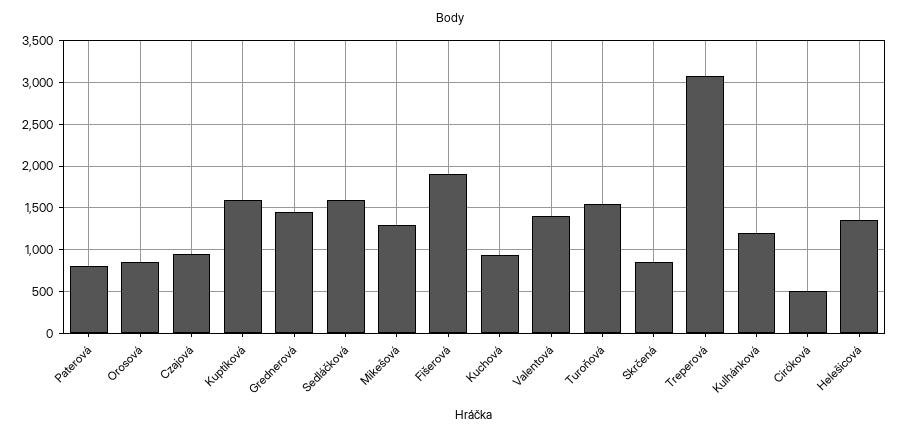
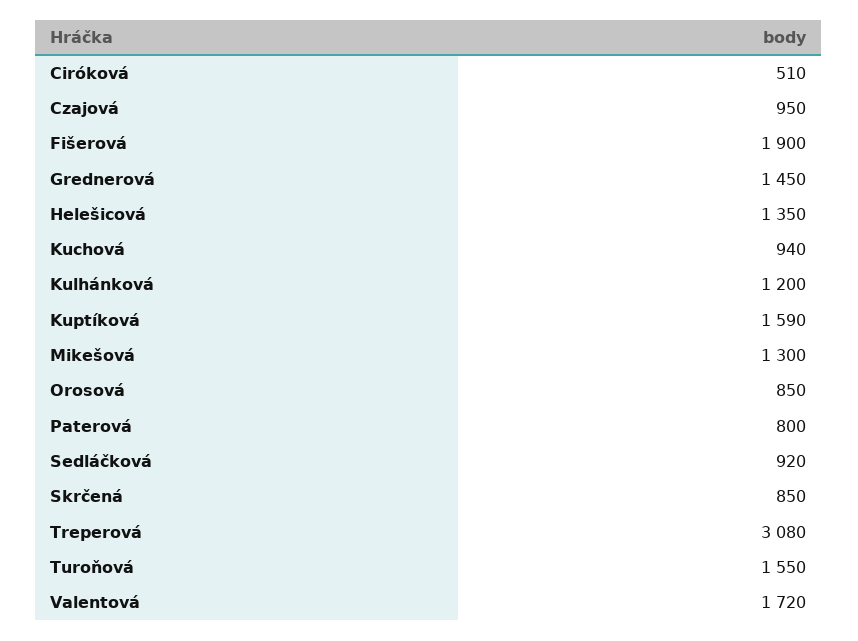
Sedláčková: 1600 -> 920
Valentová: 1400 -> 1720

